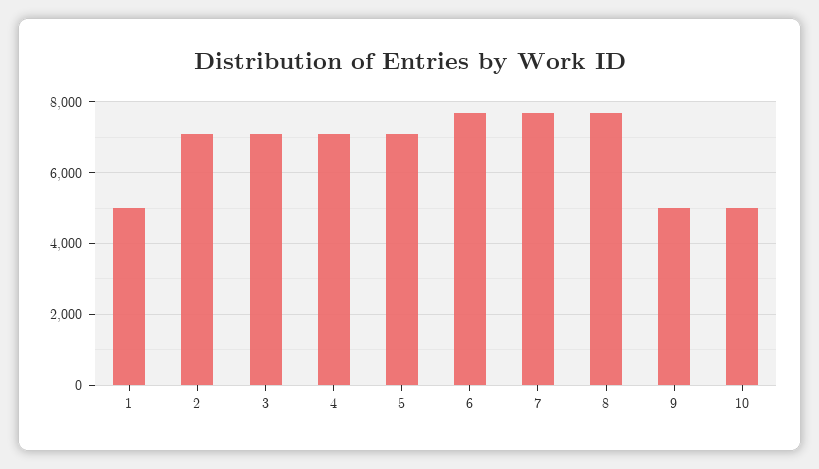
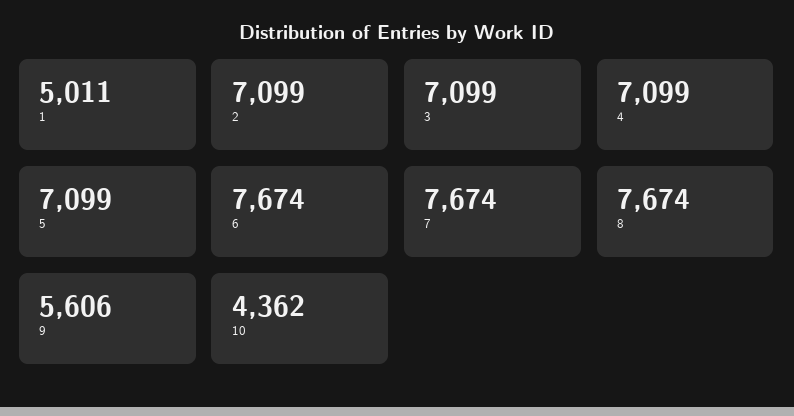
9: 5000 -> 5606
10: 5000 -> 4362

